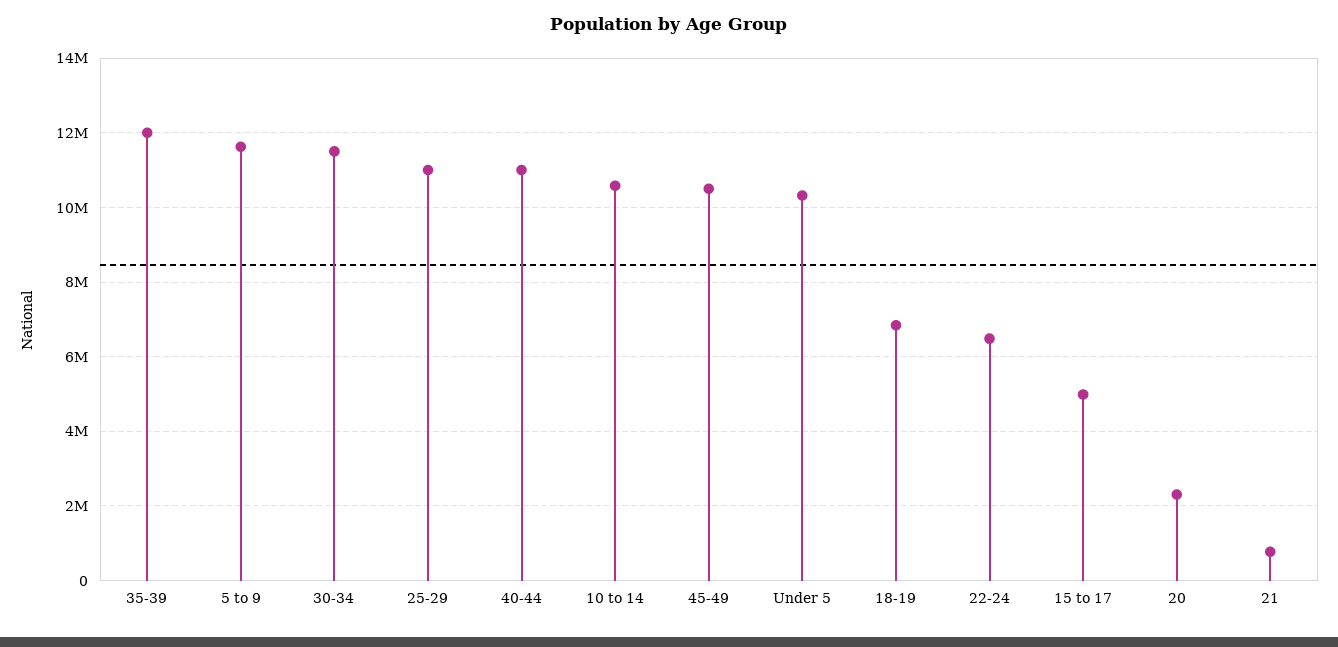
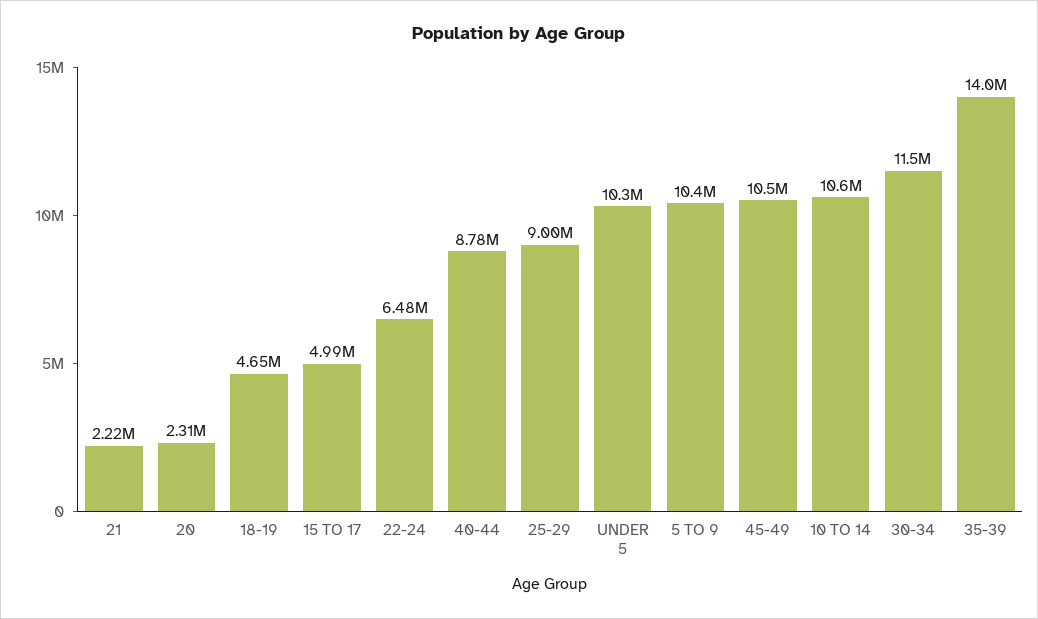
35-39: 12000000 -> 14000000
5 to 9: 11600000 -> 10400000
25-29: 11000000 -> 9000000
40-44: 11000000 -> 8780000
18-19: 6800000 -> 4650000
21: 800000 -> 2220000

